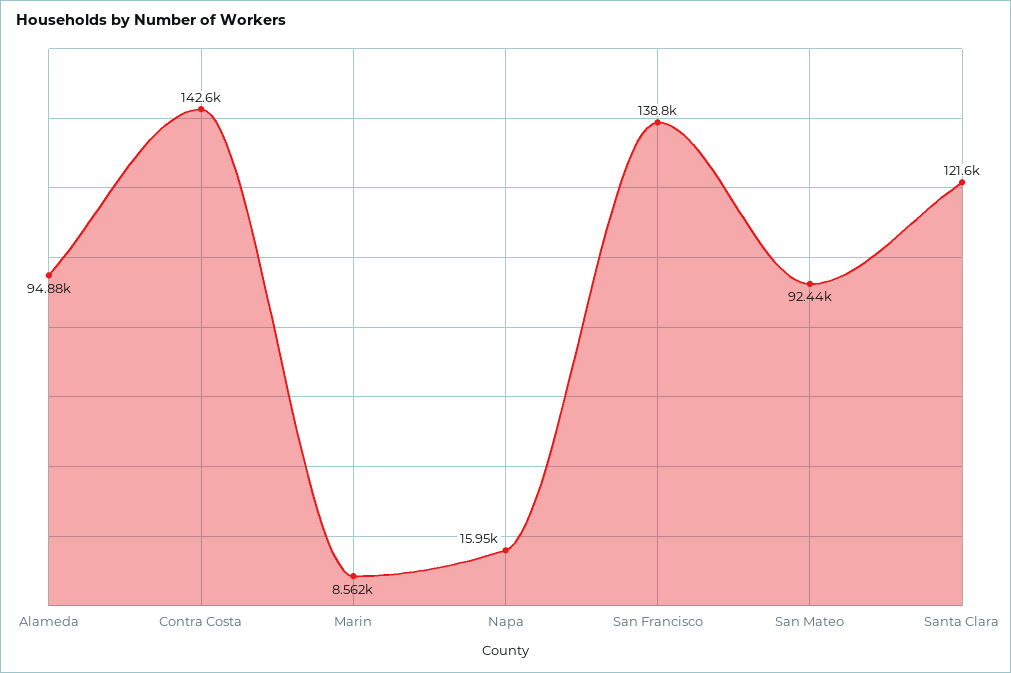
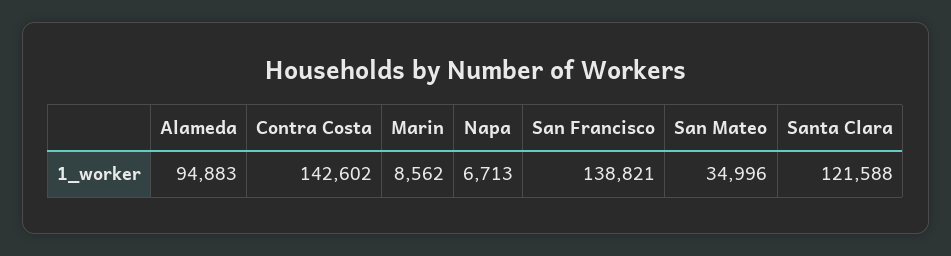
Napa: 15950 -> 6713
San Mateo: 92440 -> 34996

